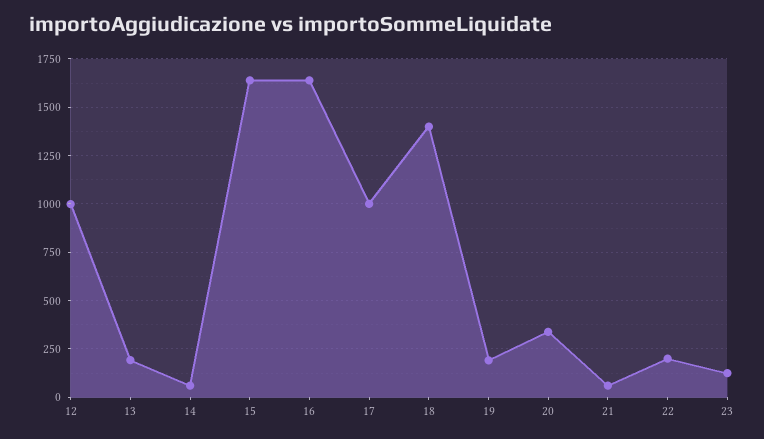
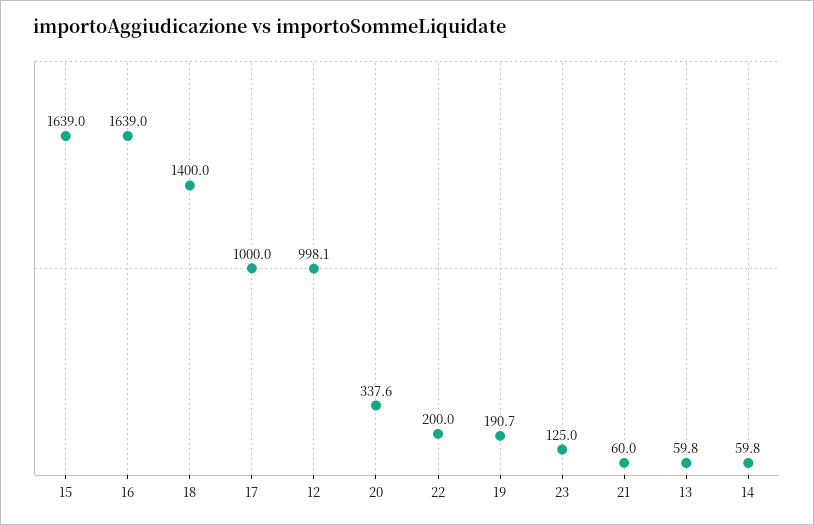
13: 200 -> 59.8

